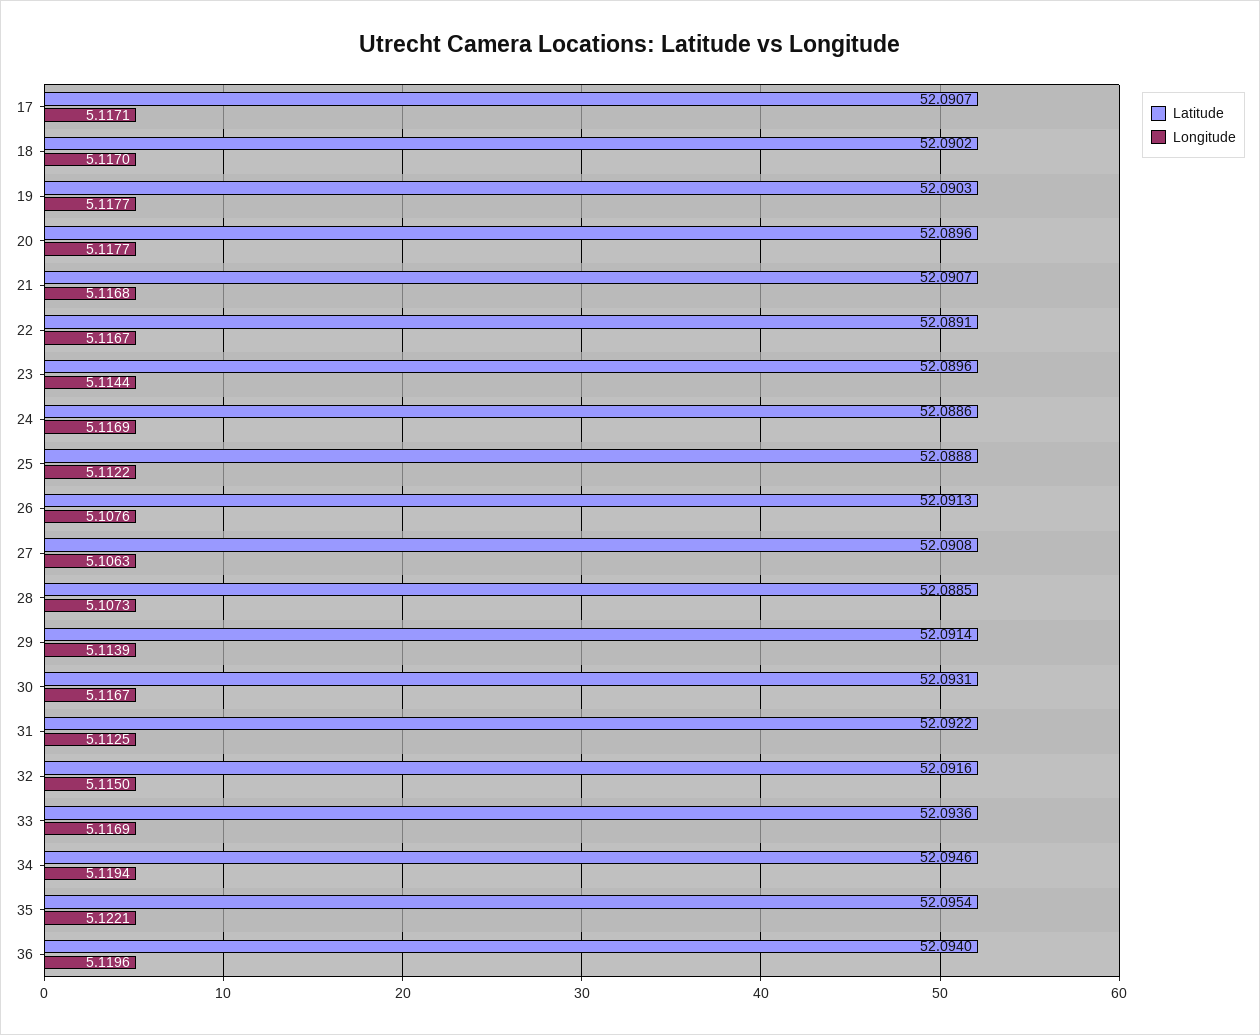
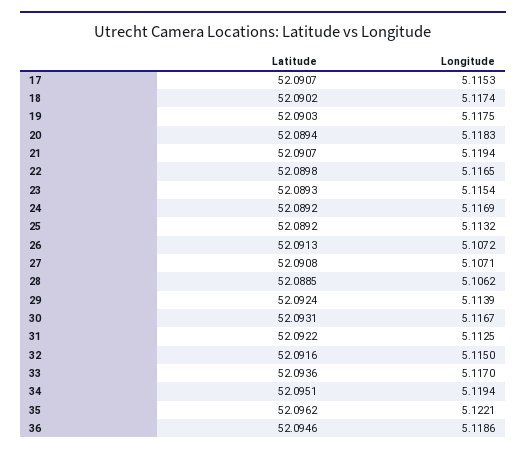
Longitude, 17: 5.1171 -> 5.1153
Longitude, 18: 5.117 -> 5.1174
Longitude, 19: 5.1177 -> 5.1175
Latitude, 20: 52.0896 -> 52.0894
Longitude, 20: 5.1177 -> 5.1183
Longitude, 21: 5.1168 -> 5.1194
Latitude, 22: 52.0891 -> 52.0898
Longitude, 22: 5.1167 -> 5.1165
Latitude, 23: 52.0896 -> 52.0893
Longitude, 23: 5.1144 -> 5.1154
Latitude, 24: 52.0886 -> 52.0892
Latitude, 25: 52.0888 -> 52.0892
Longitude, 25: 5.1122 -> 5.1132
Longitude, 26: 5.1076 -> 5.1072
Longitude, 27: 5.1063 -> 5.1071
Longitude, 28: 5.1073 -> 5.1062
Latitude, 29: 52.0914 -> 52.0924
Longitude, 33: 5.1169 -> 5.117
Latitude, 34: 52.0946 -> 52.0951
Latitude, 35: 52.0954 -> 52.0962
Latitude, 36: 52.094 -> 52.0946
Longitude, 36: 5.1196 -> 5.1186

